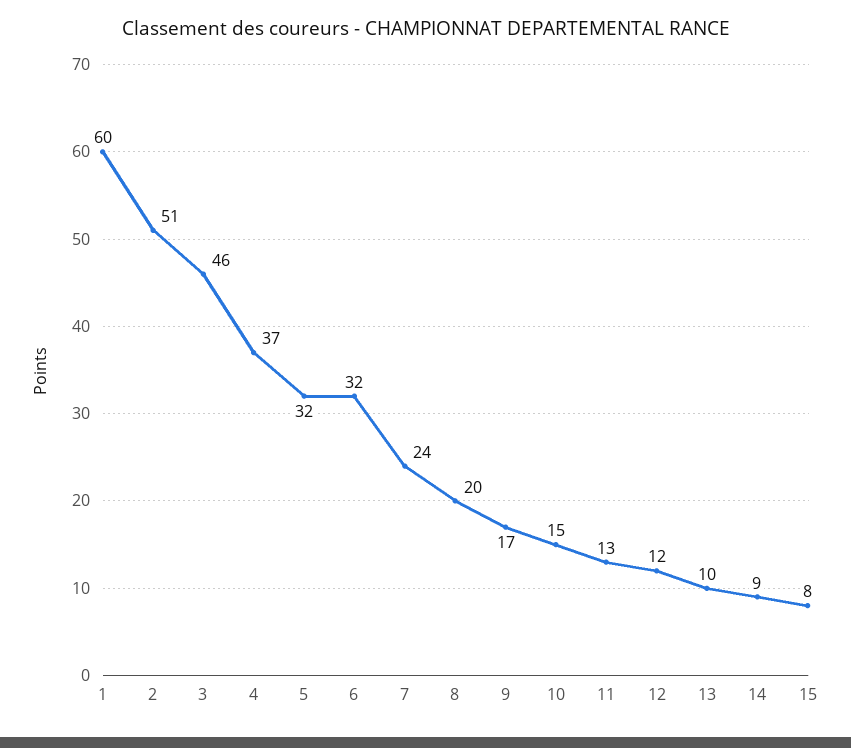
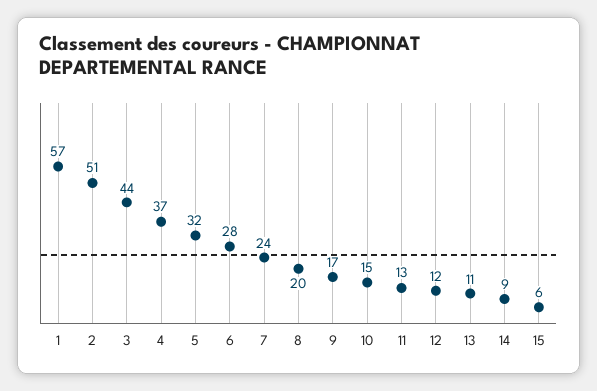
1: 60 -> 57
3: 46 -> 44
6: 32 -> 28
13: 10 -> 11
15: 8 -> 6

